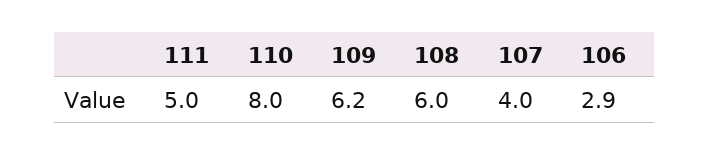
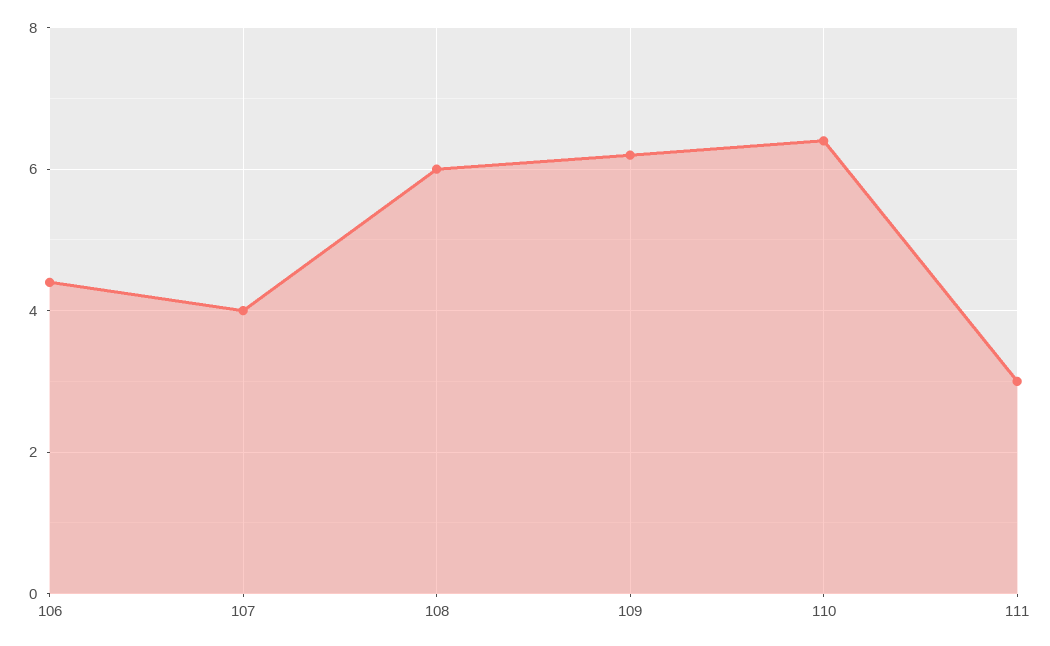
111: 5 -> 3
110: 8 -> 6.5
106: 2.9 -> 4.5

